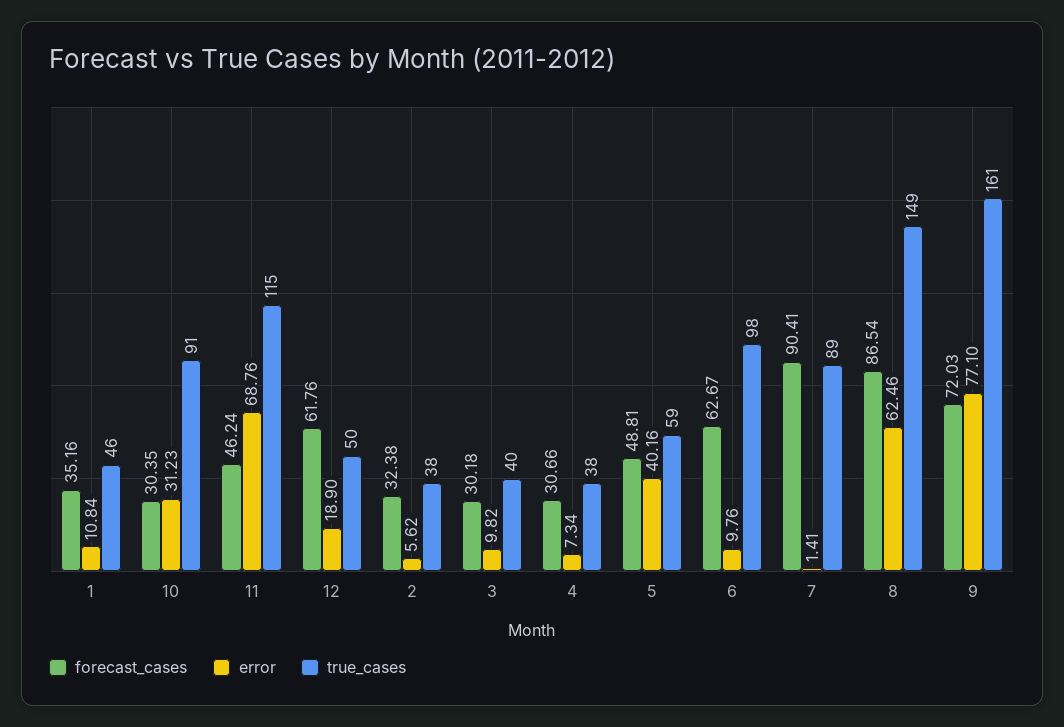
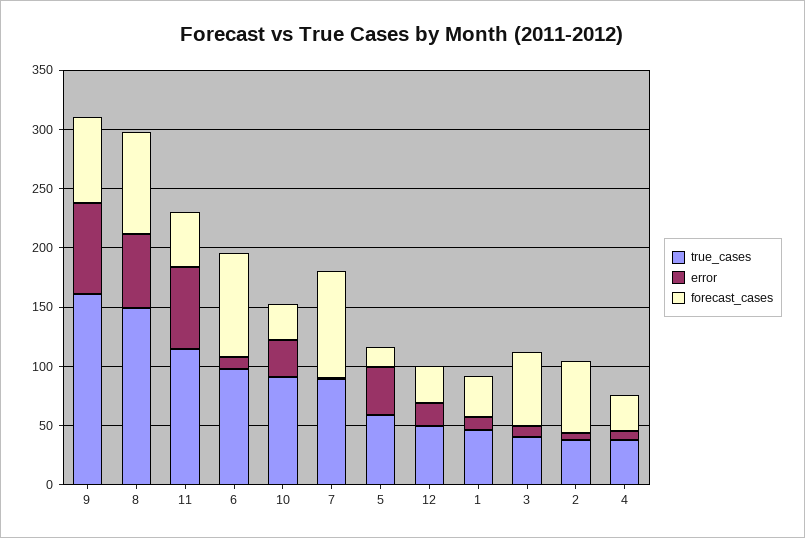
forecast_cases, 12: 61.76 -> 30
forecast_cases, 2: 32.38 -> 60
forecast_cases, 3: 30.18 -> 60
forecast_cases, 5: 48.81 -> 20
forecast_cases, 6: 62.67 -> 90

